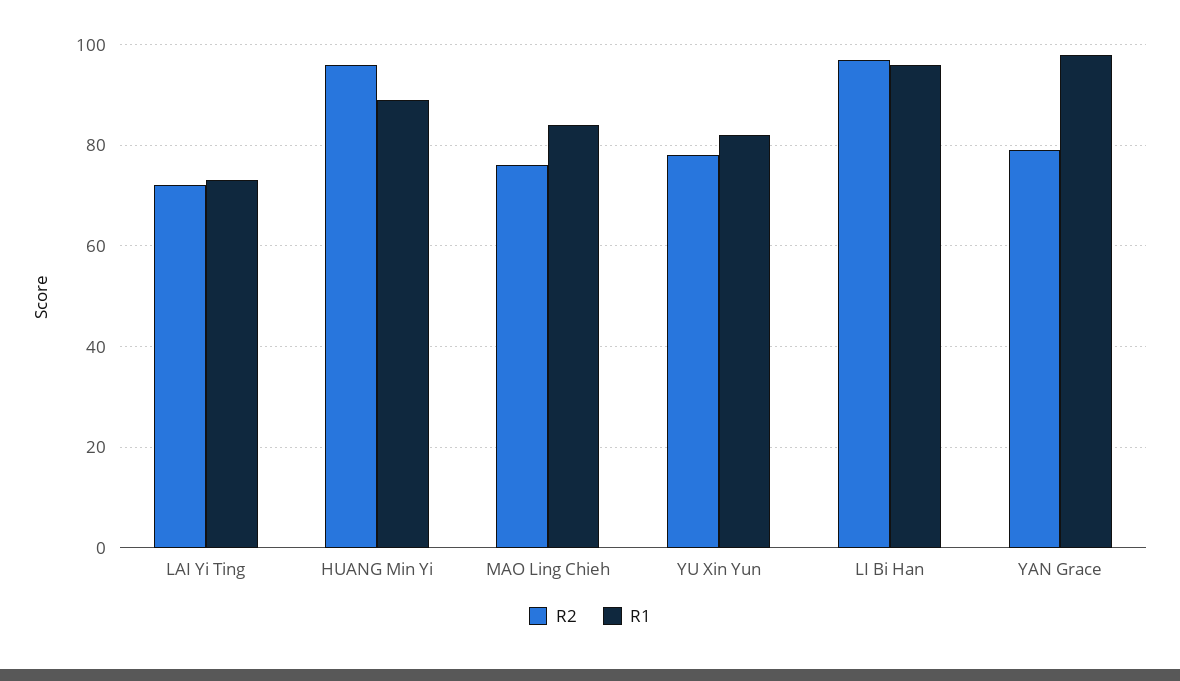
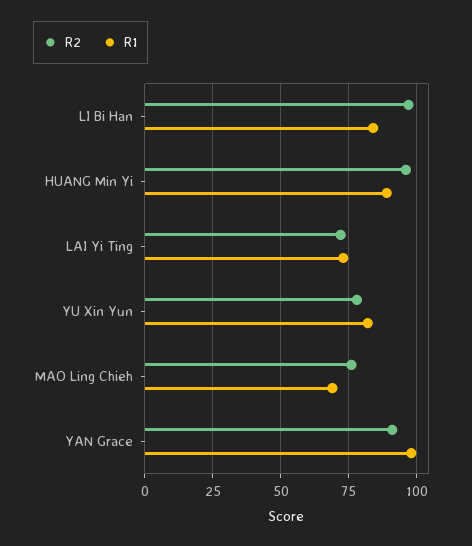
R1, MAO Ling Chieh: 85 -> 70
R1, LI Bi Han: 95 -> 85
R2, YAN Grace: 80 -> 90

